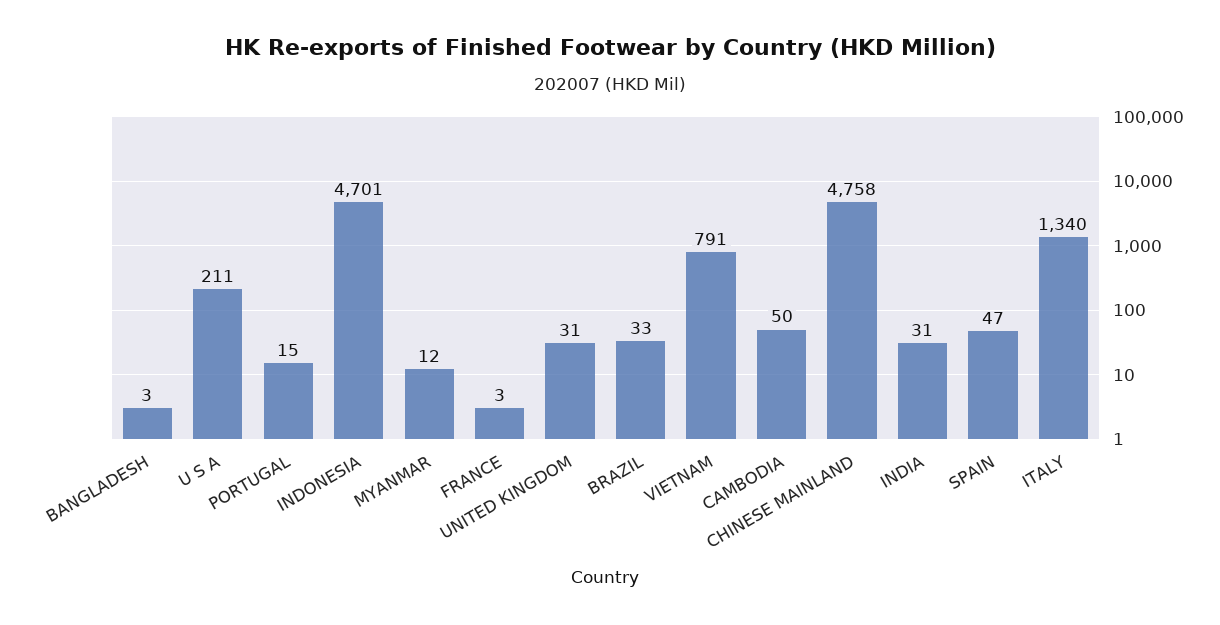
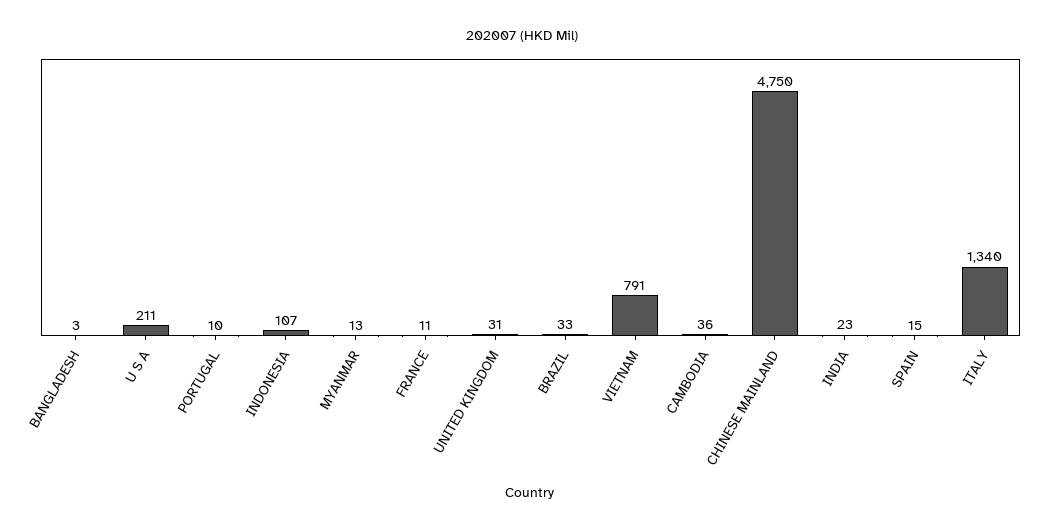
PORTUGAL: 15 -> 10
INDONESIA: 4701 -> 107
MYANMAR: 12 -> 13
FRANCE: 3 -> 11
CAMBODIA: 50 -> 36
CHINESE MAINLAND: 4758 -> 4750
INDIA: 31 -> 23
SPAIN: 47 -> 15

